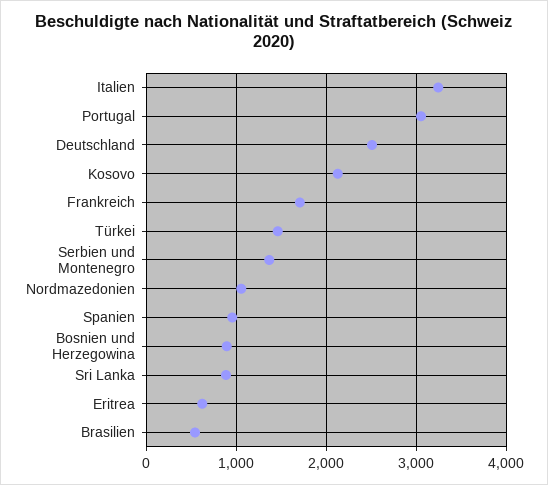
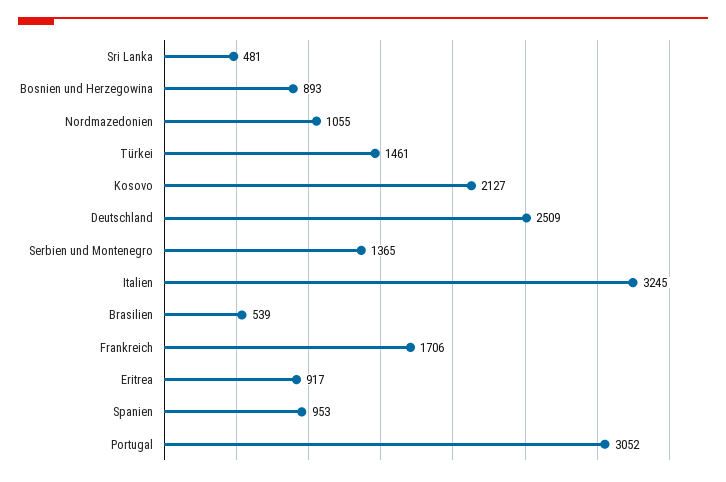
Sri Lanka: 900 -> 481
Eritrea: 600 -> 917

